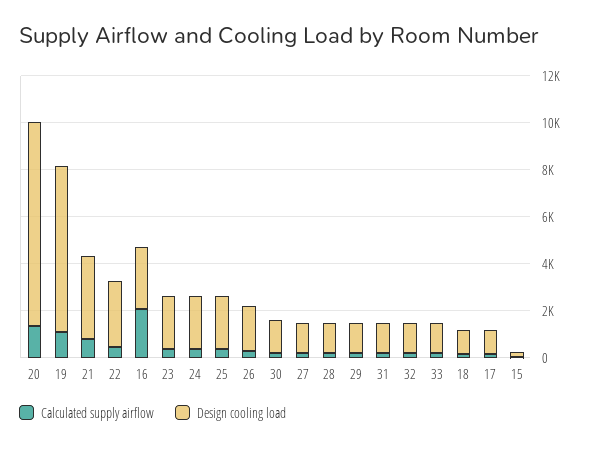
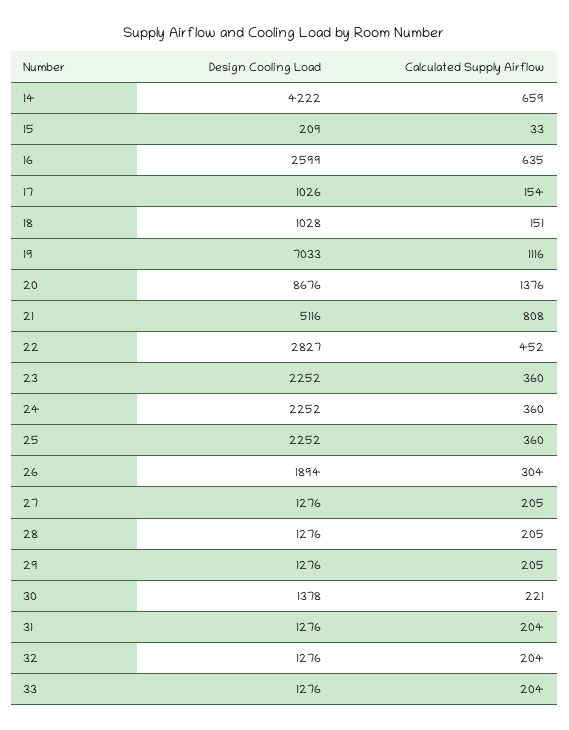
Design cooling load, 21: 3500 -> 5116
Calculated supply airflow, 16: 2000 -> 635
Design cooling load, 14: none -> 4222
Calculated supply airflow, 14: none -> 659

